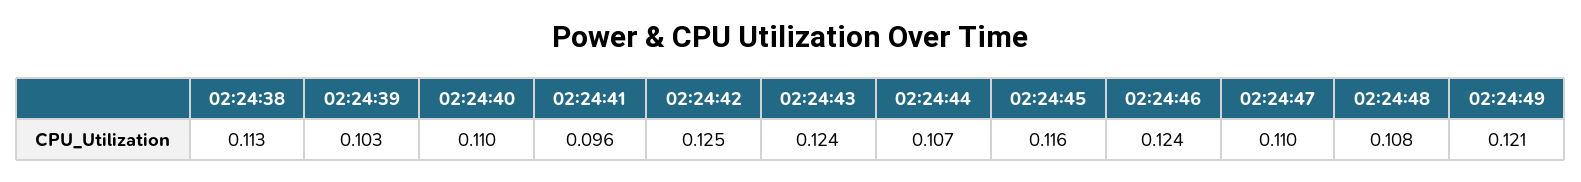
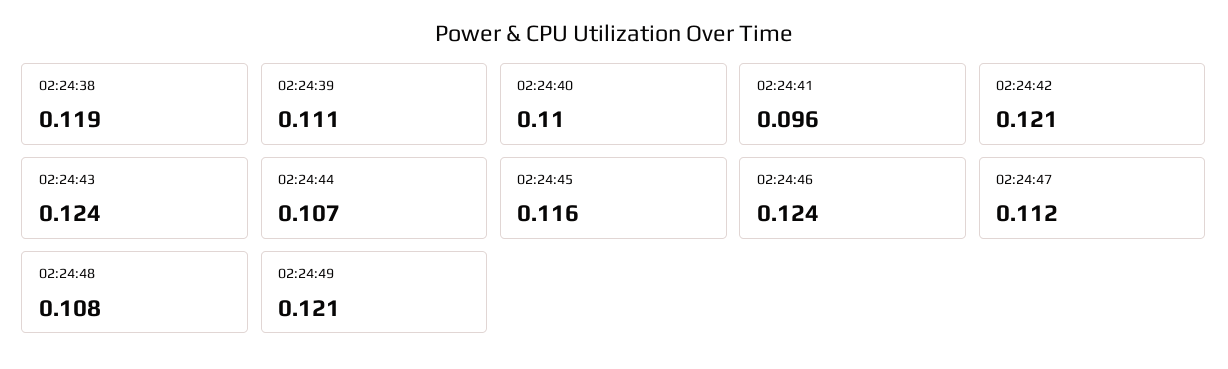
02:24:38: 0.113 -> 0.119
02:24:39: 0.103 -> 0.111
02:24:42: 0.125 -> 0.121
02:24:47: 0.11 -> 0.112

